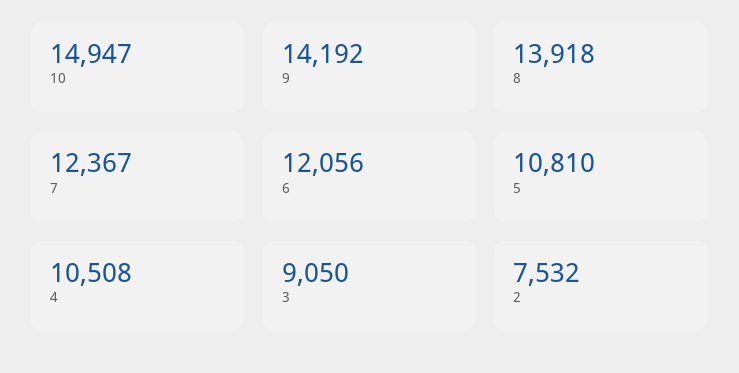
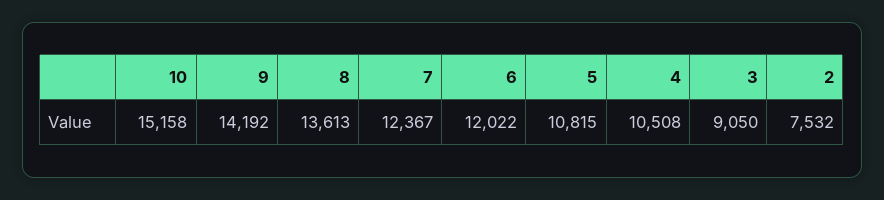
10: 14947 -> 15158
8: 13918 -> 13613
6: 12056 -> 12022
5: 10810 -> 10815

